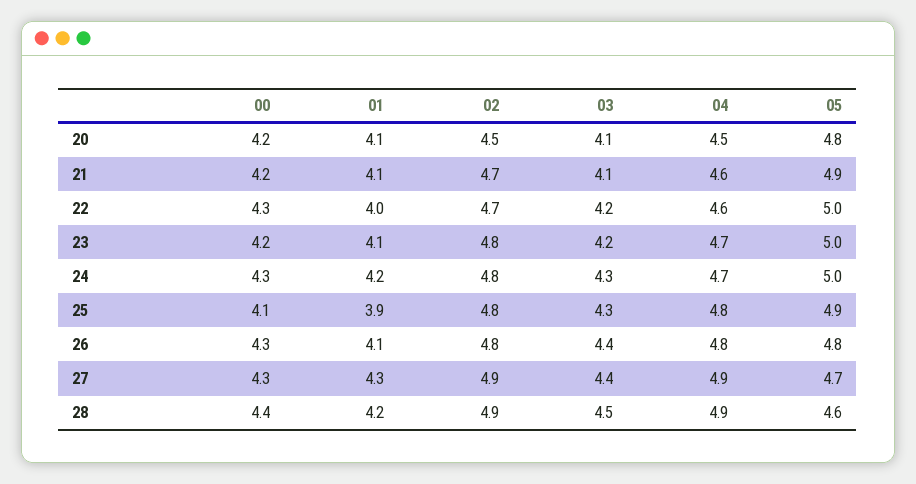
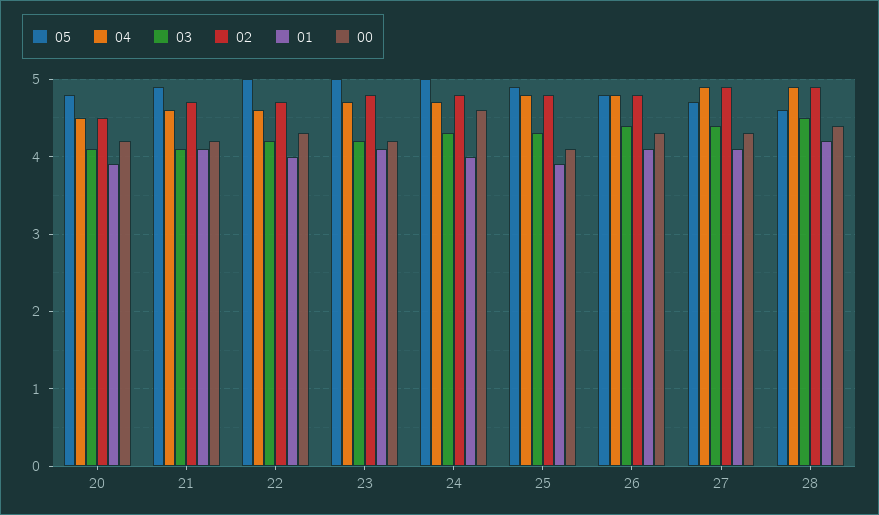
01, 20: 4.1 -> 3.9
00, 24: 4.3 -> 4.6
01, 24: 4.2 -> 4
01, 27: 4.3 -> 4.1

